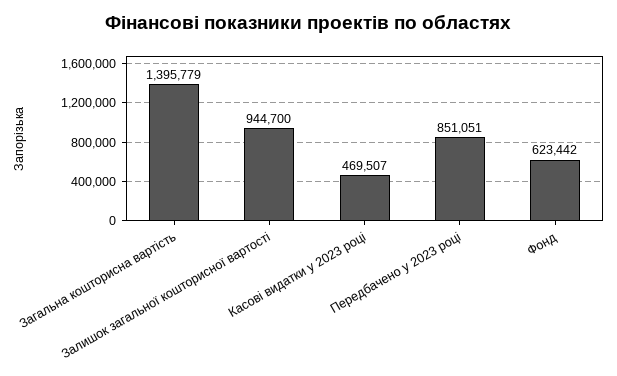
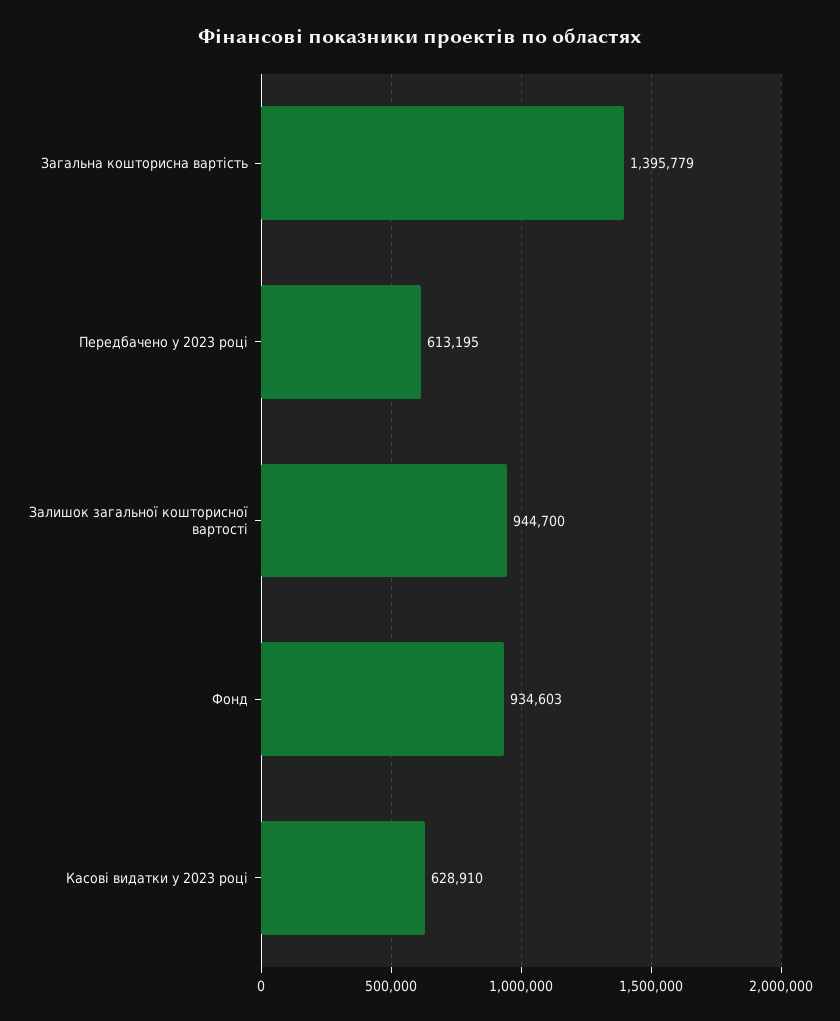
Касові видатки у 2023 році: 469507 -> 628910
Передбачено у 2023 році: 851051 -> 613195
Фонд: 623442 -> 934603

